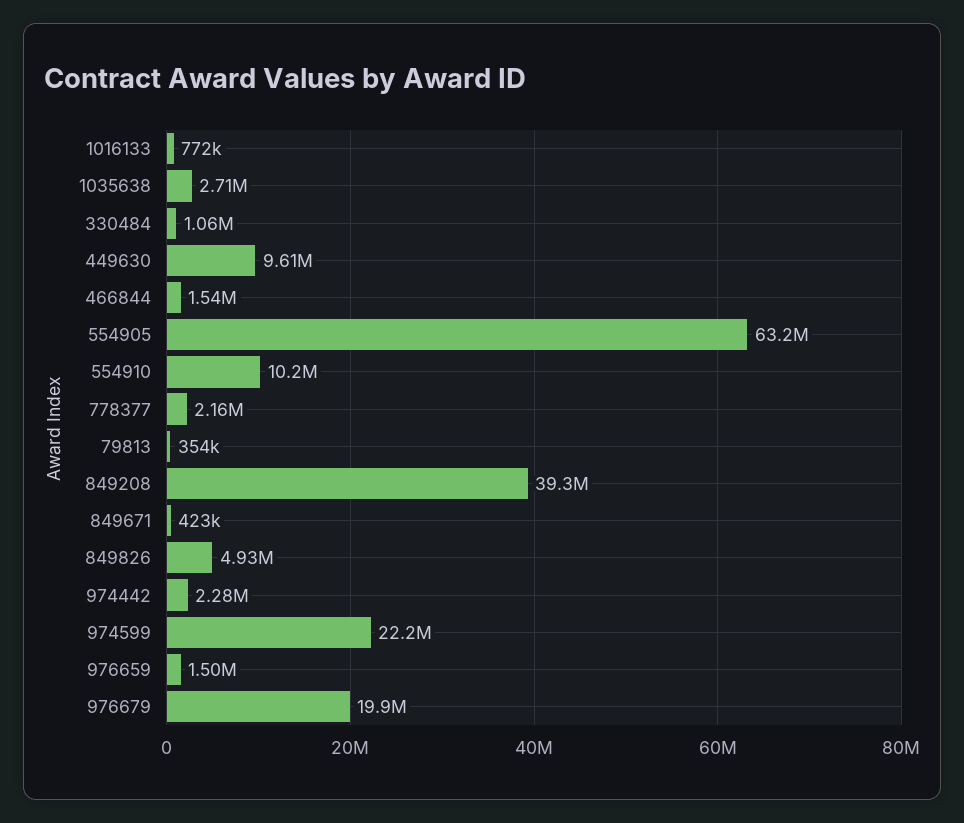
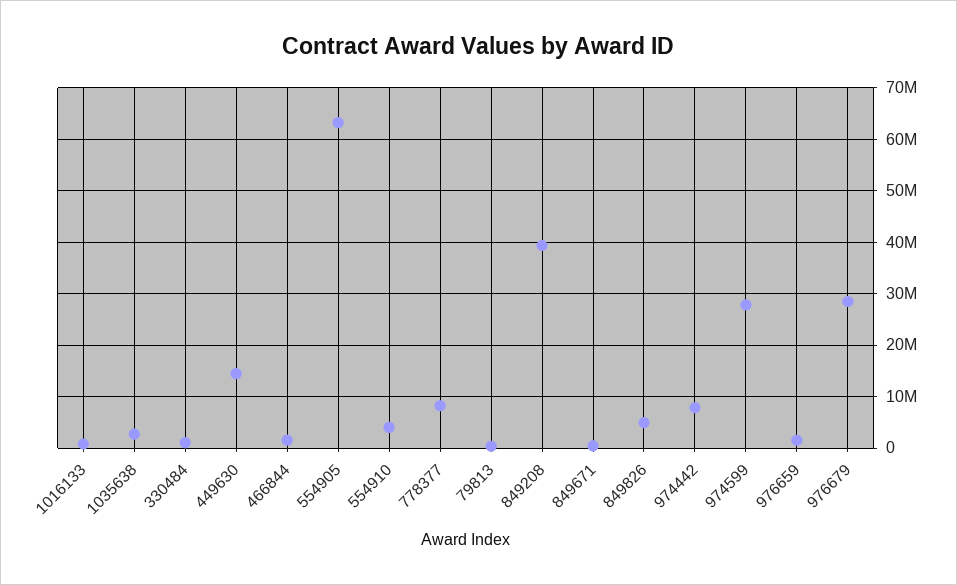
449630: 9610000 -> 14000000
554910: 10200000 -> 4000000
778377: 2160000 -> 8000000
974442: 2280000 -> 8000000
974599: 22200000 -> 28000000
976679: 19900000 -> 28000000

